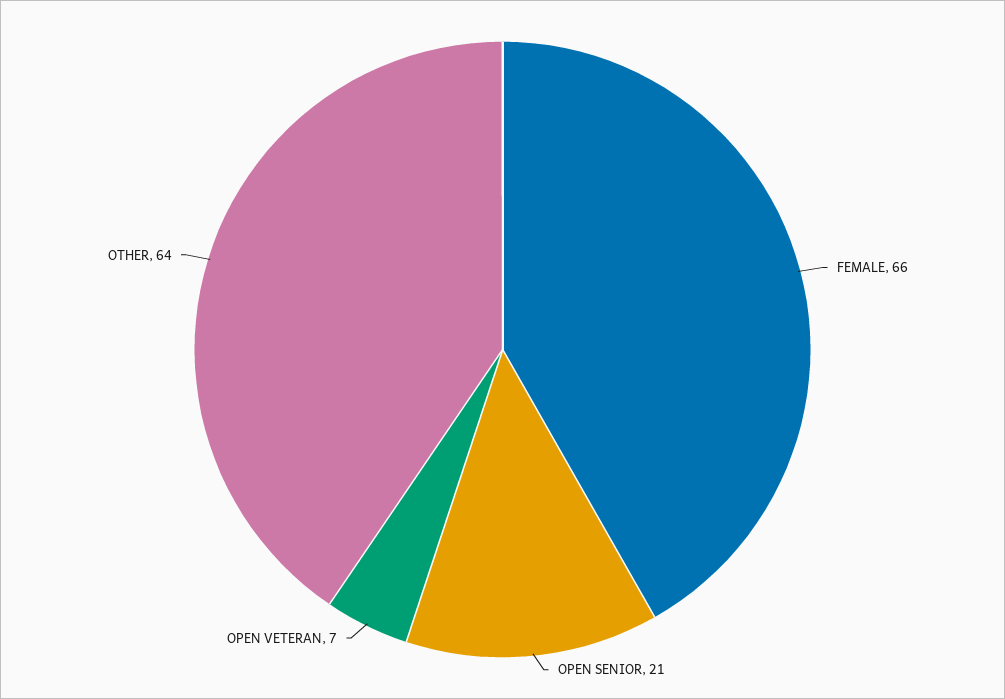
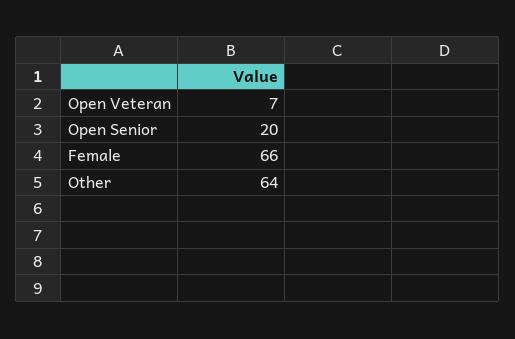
OPEN SENIOR: 21 -> 20

